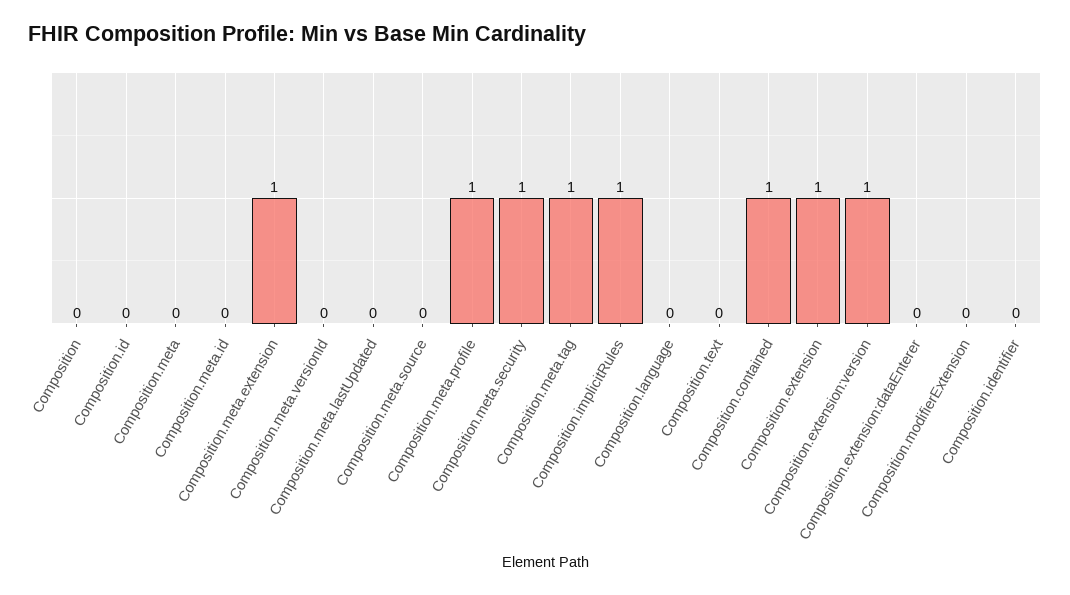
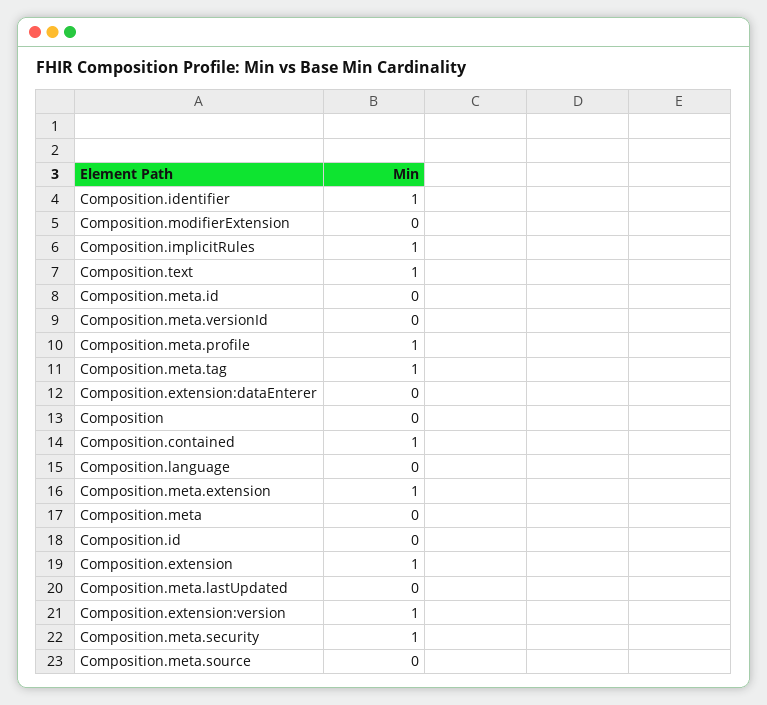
Composition.text: 0 -> 1
Composition.identifier: 0 -> 1

